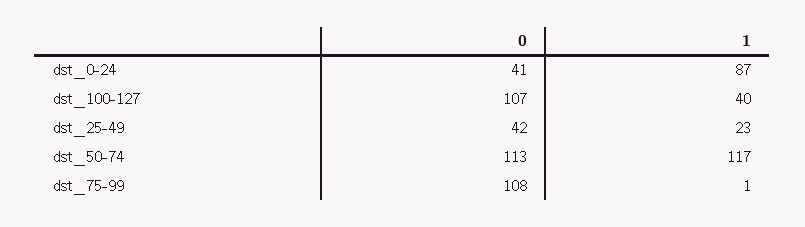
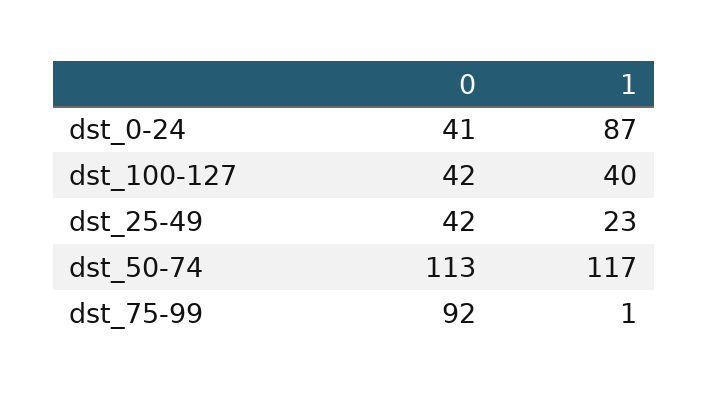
0, dst_100-127: 107 -> 42
0, dst_75-99: 108 -> 92

